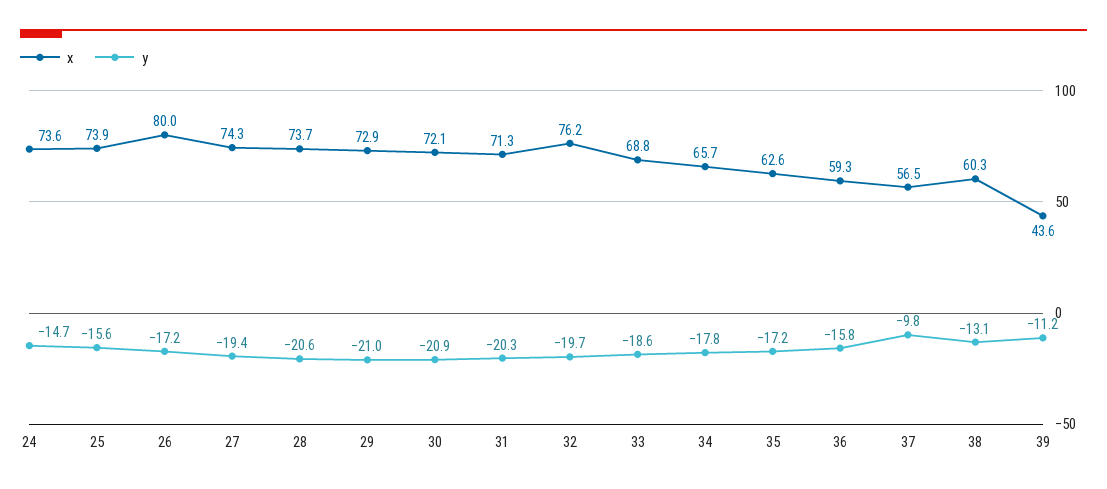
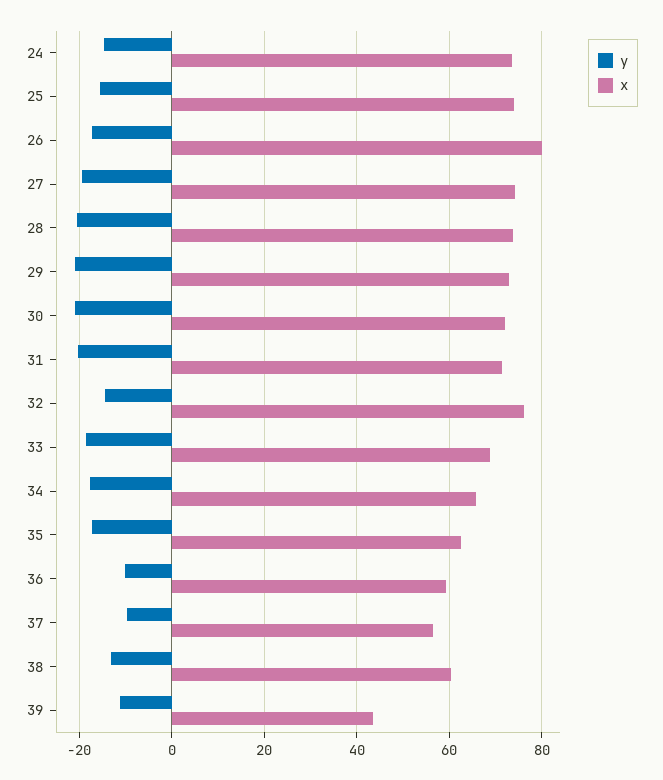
y, 32: -19.7 -> -14
y, 36: -15.8 -> -10

